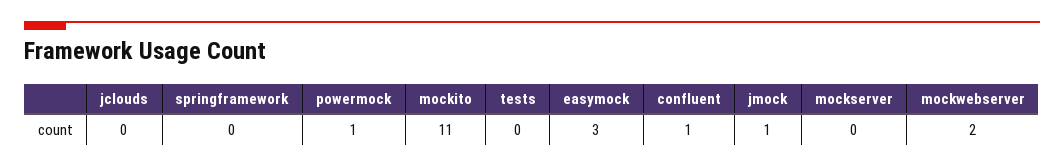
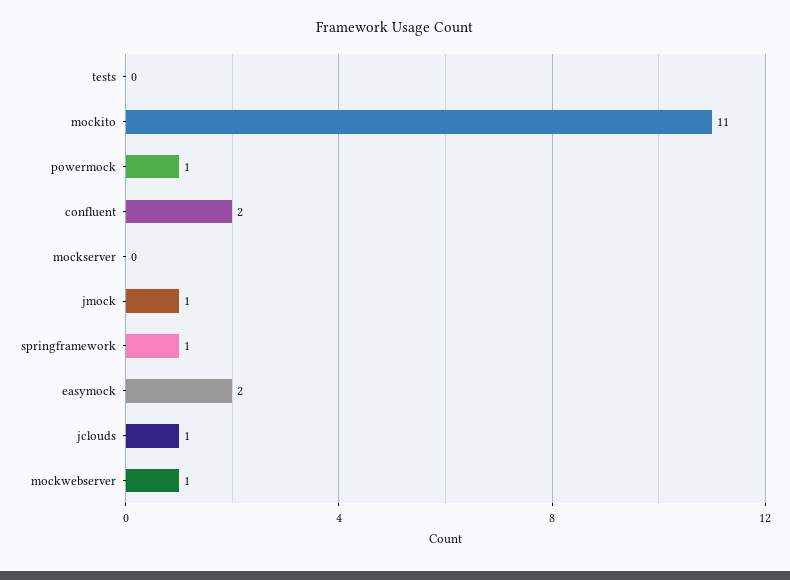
jclouds: 0 -> 1
springframework: 0 -> 1
easymock: 3 -> 2
confluent: 1 -> 2
mockwebserver: 2 -> 1

